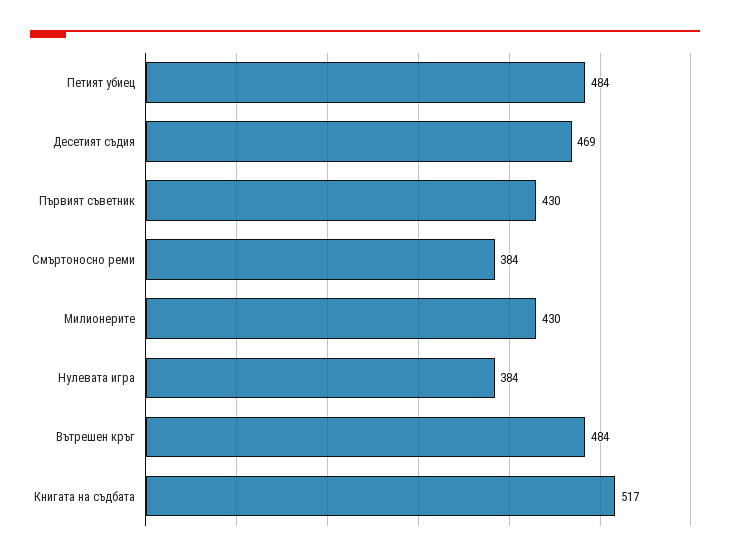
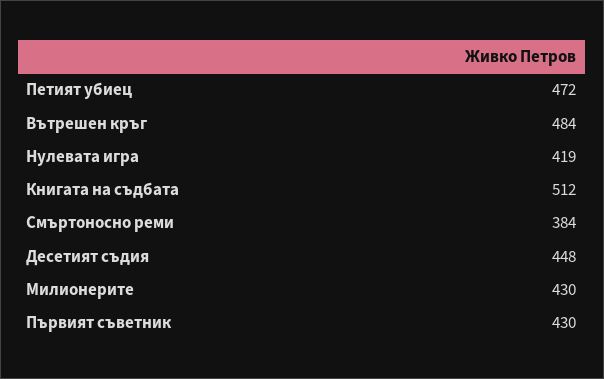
Петият убиец: 484 -> 472
Десетият съдия: 469 -> 448
Нулевата игра: 384 -> 419
Книгата на съдбата: 517 -> 512

